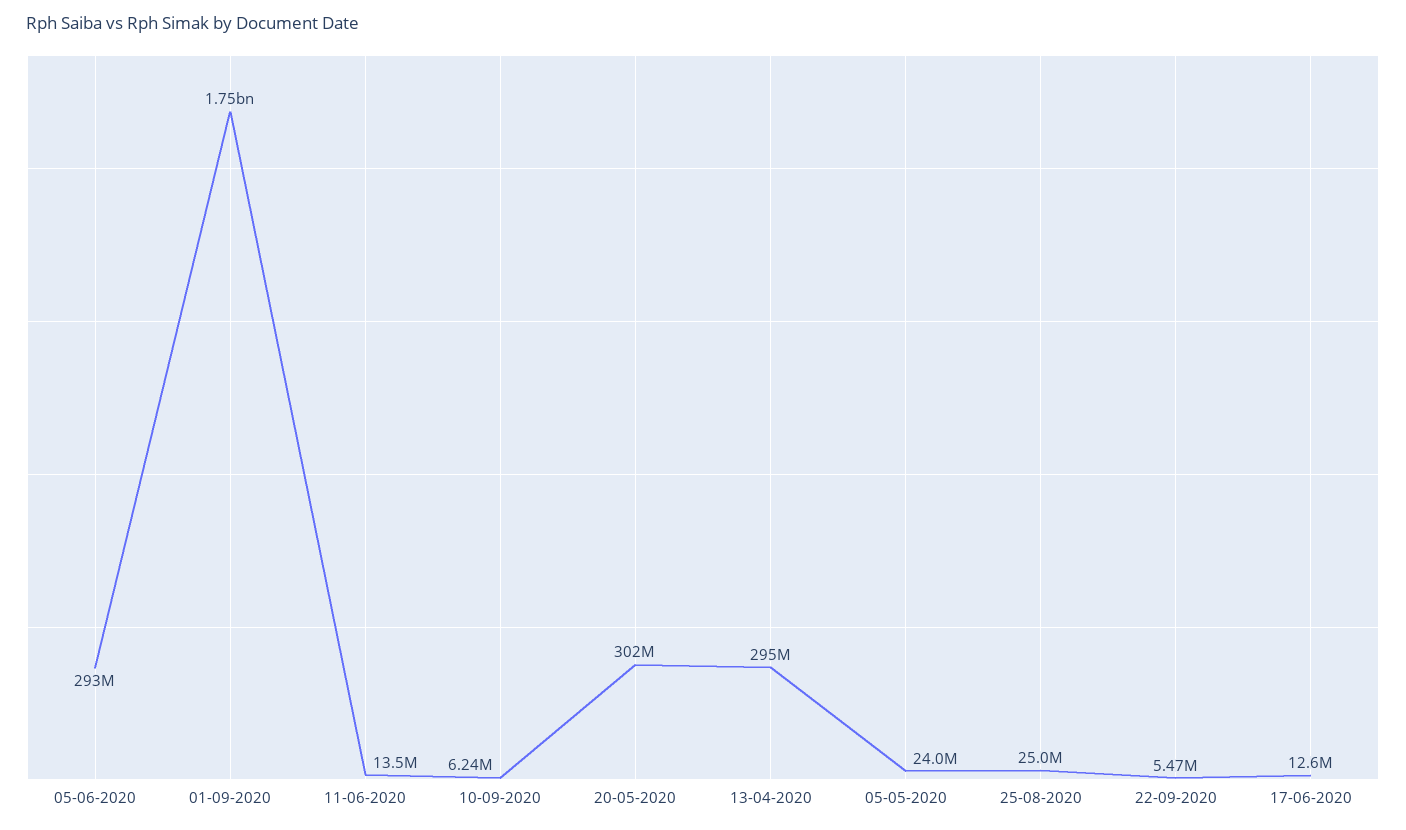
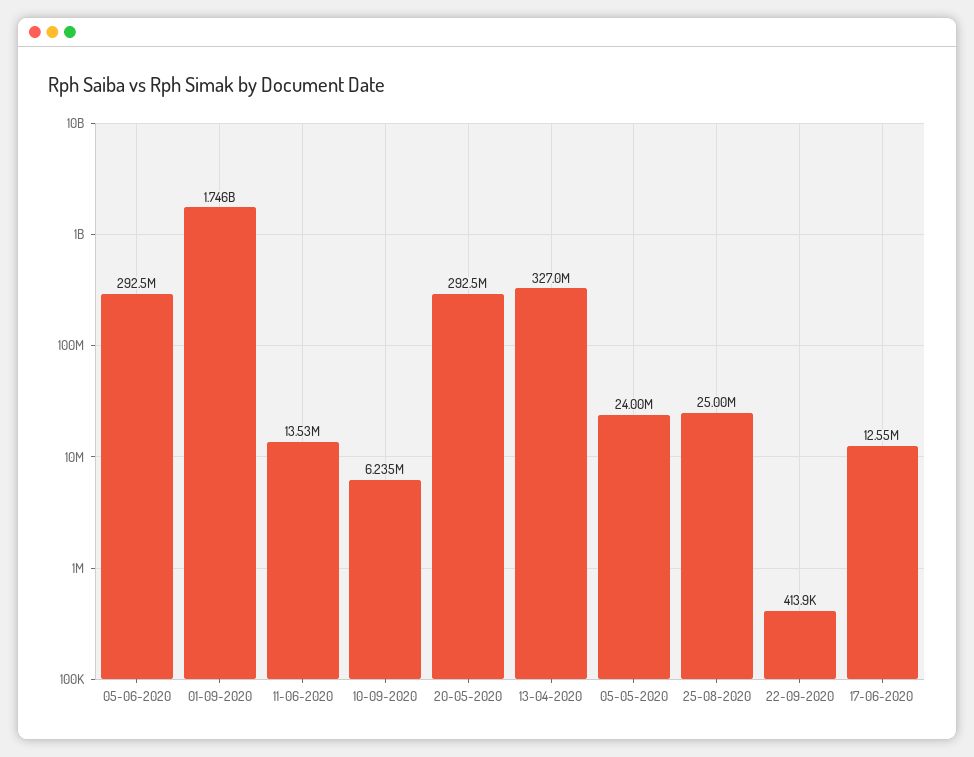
20-05-2020: 302000000 -> 292500000
13-04-2020: 295000000 -> 327000000
22-09-2020: 5470000 -> 413900

